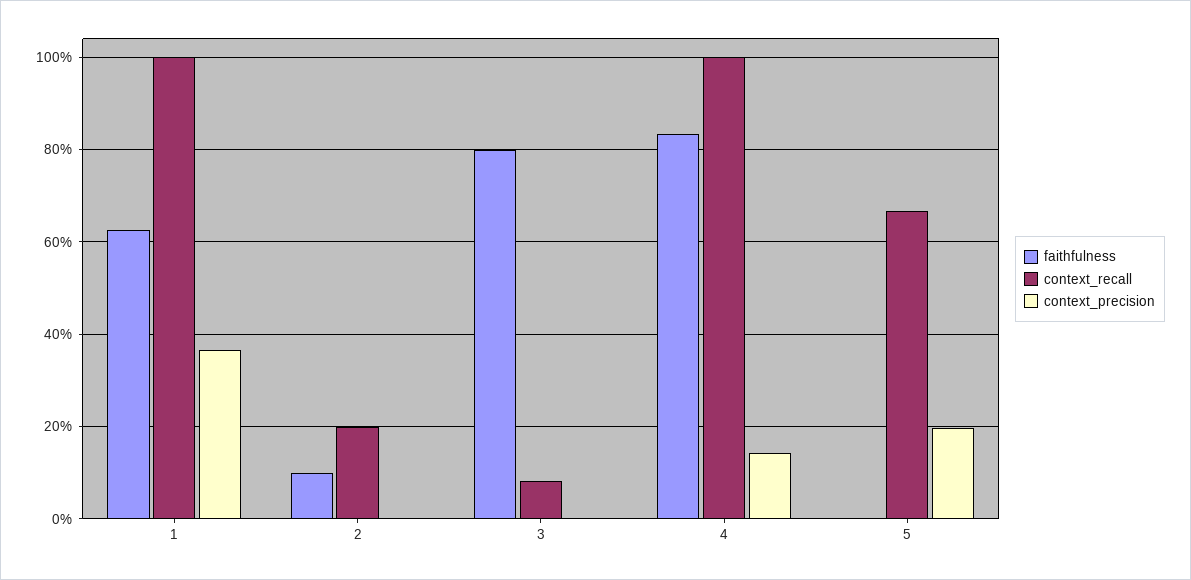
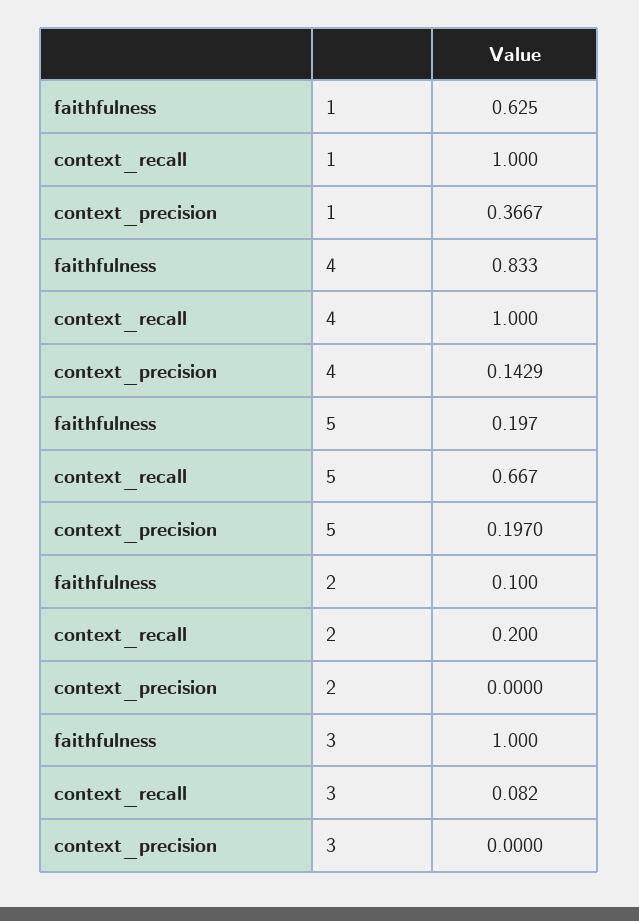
faithfulness, 3: 0.8 -> 1
faithfulness, 5: 0 -> 0.197

